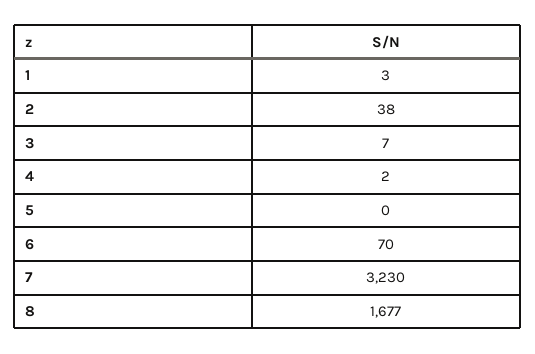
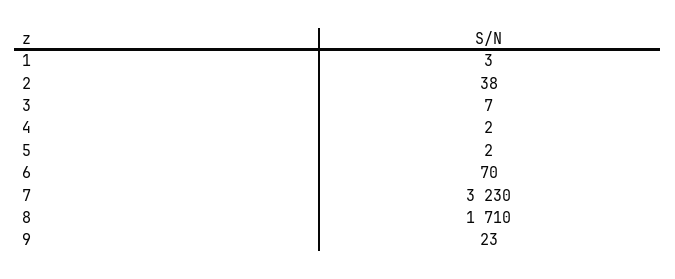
5: 0 -> 2
8: 1677 -> 1710
9: none -> 23

